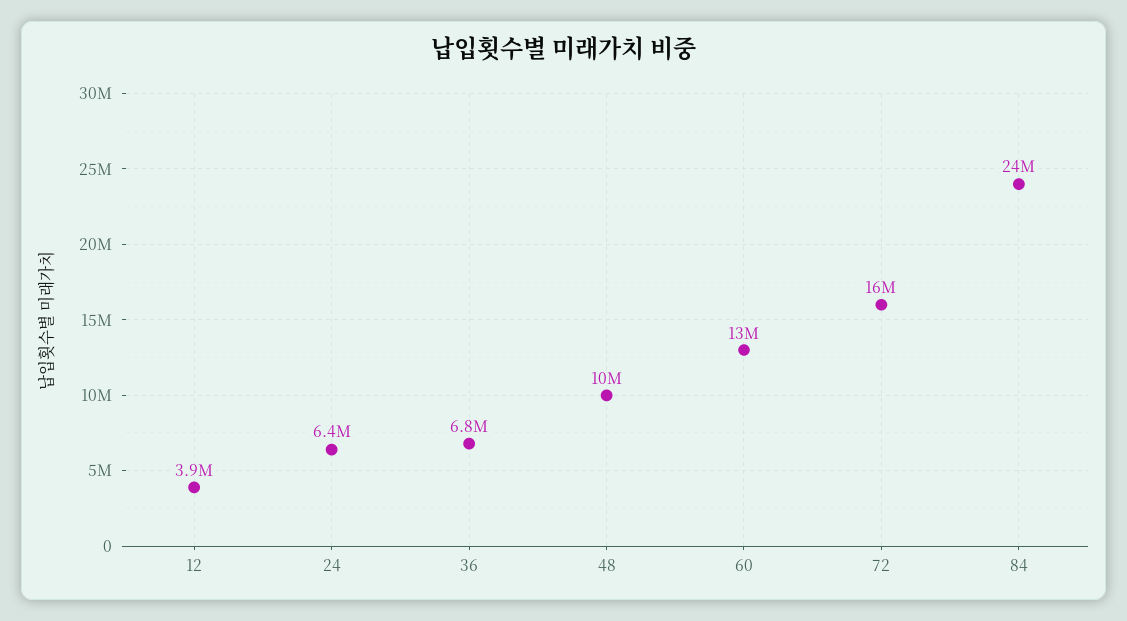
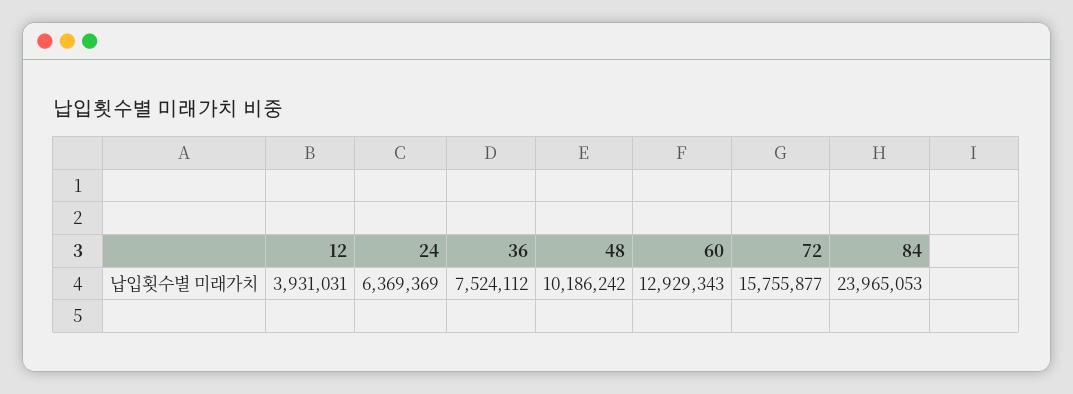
36: 6800000 -> 7524112

